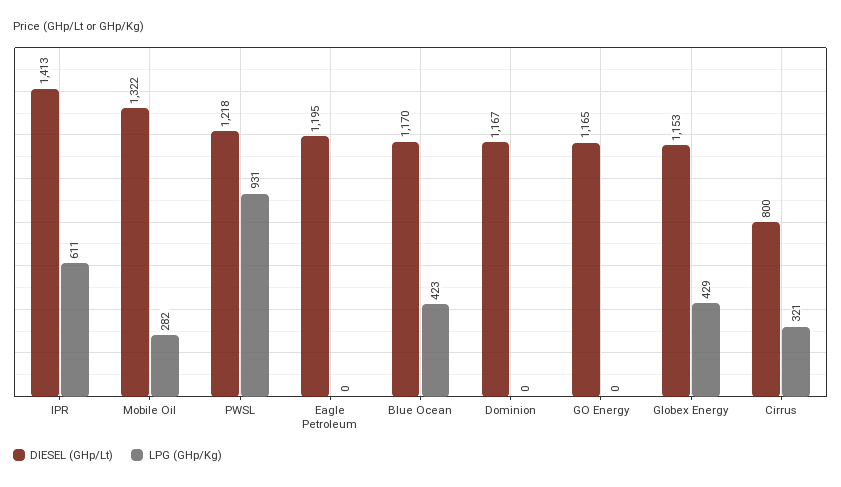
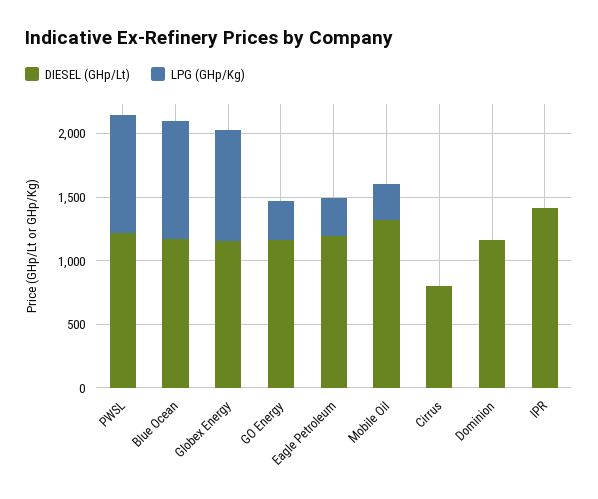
LPG (GHp/Kg), IPR: 611 -> 0
LPG (GHp/Kg), Eagle Petroleum: 0 -> 300
LPG (GHp/Kg), Blue Ocean: 423 -> 900
LPG (GHp/Kg), GO Energy: 0 -> 300
LPG (GHp/Kg), Globex Energy: 429 -> 900
LPG (GHp/Kg), Cirrus: 321 -> 0

